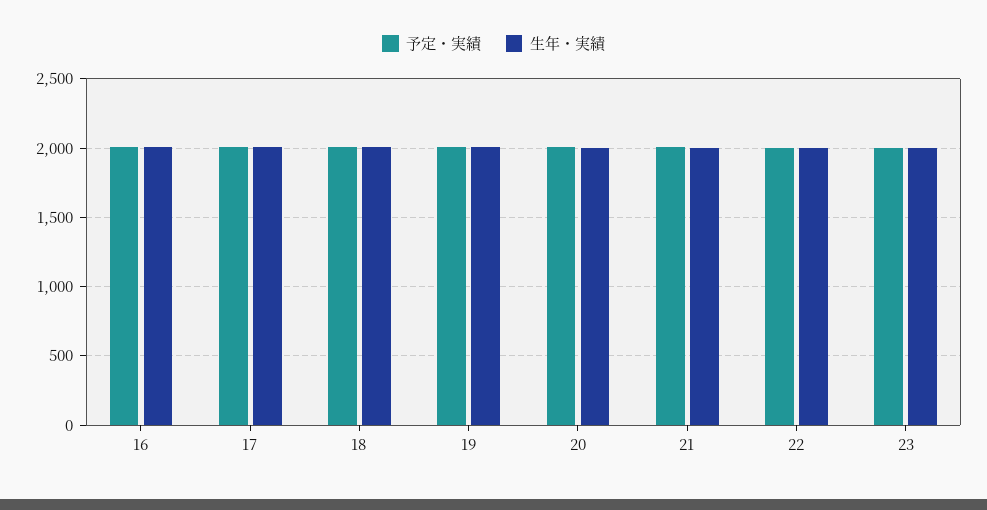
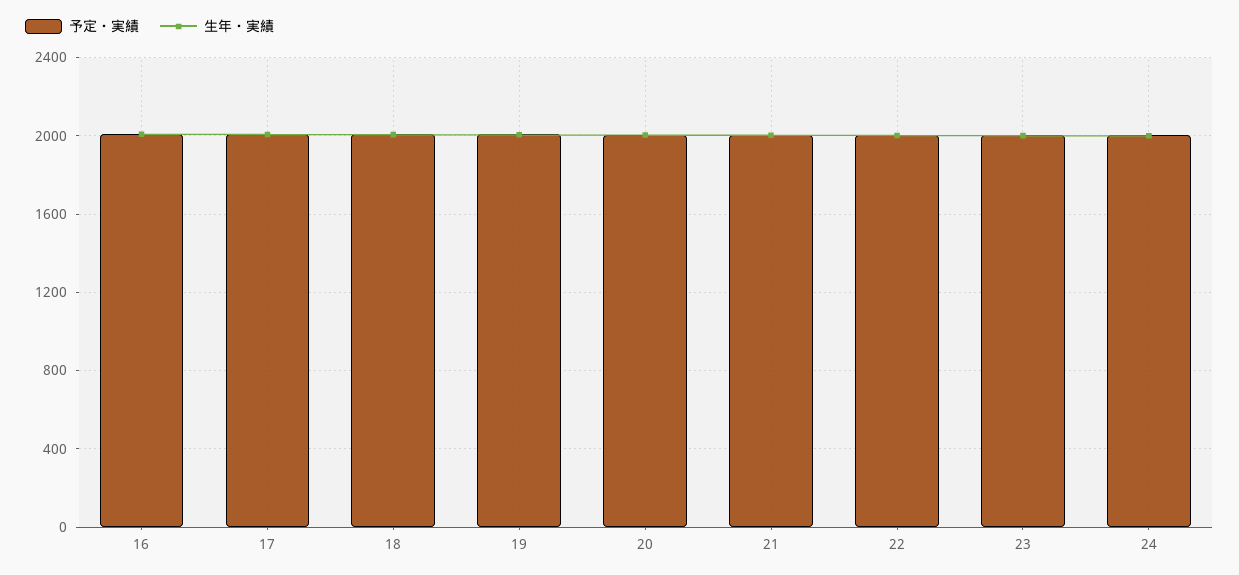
予定・実績, 24: none -> 2000
生年・実績, 24: none -> 2000

